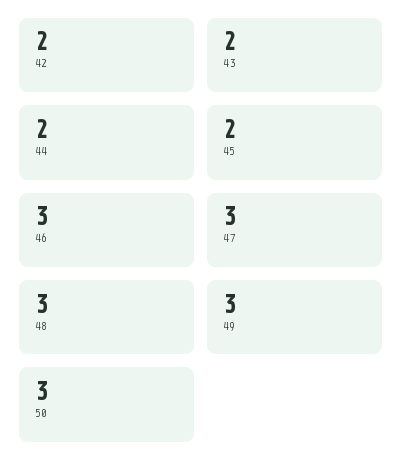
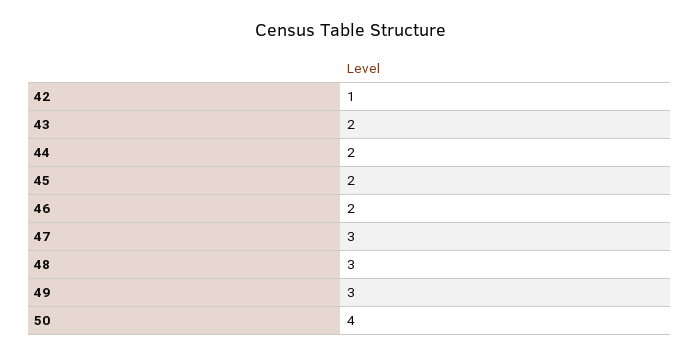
42: 2 -> 1
46: 3 -> 2
50: 3 -> 4

